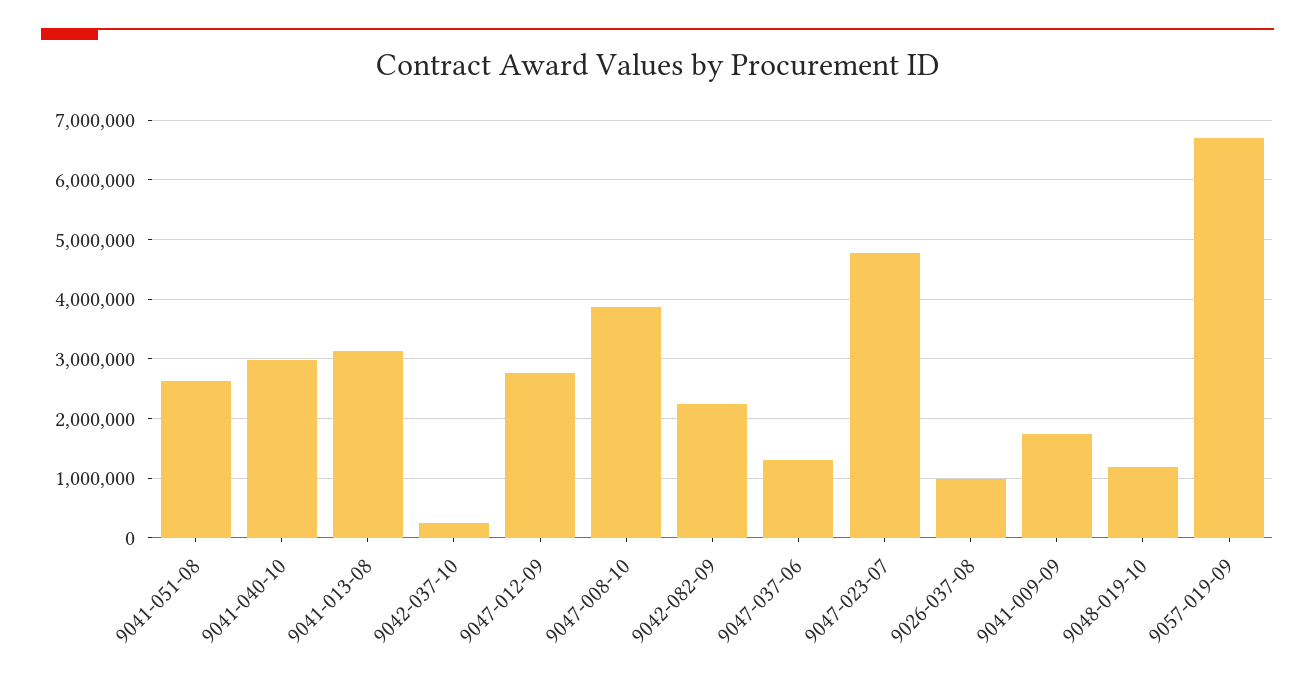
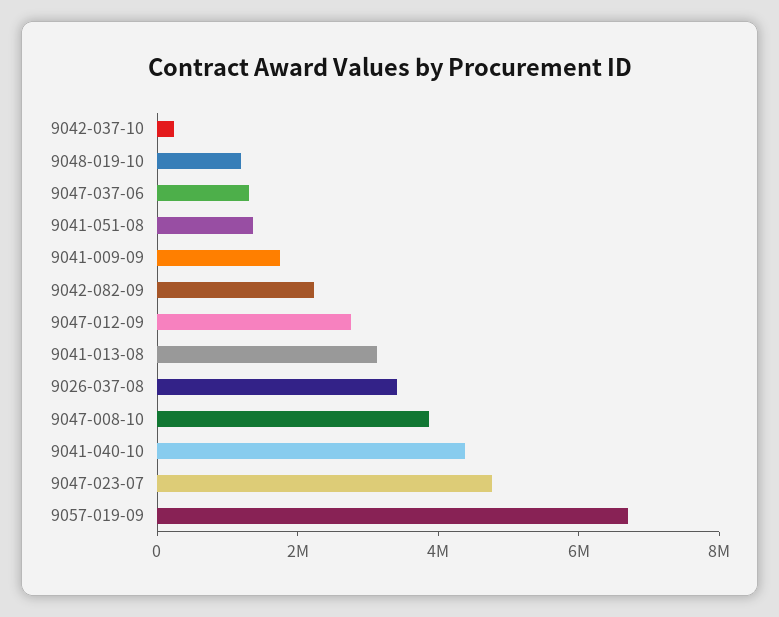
9041-051-08: 2600000 -> 1500000
9041-040-10: 3000000 -> 4500000
9026-037-08: 1000000 -> 3500000

